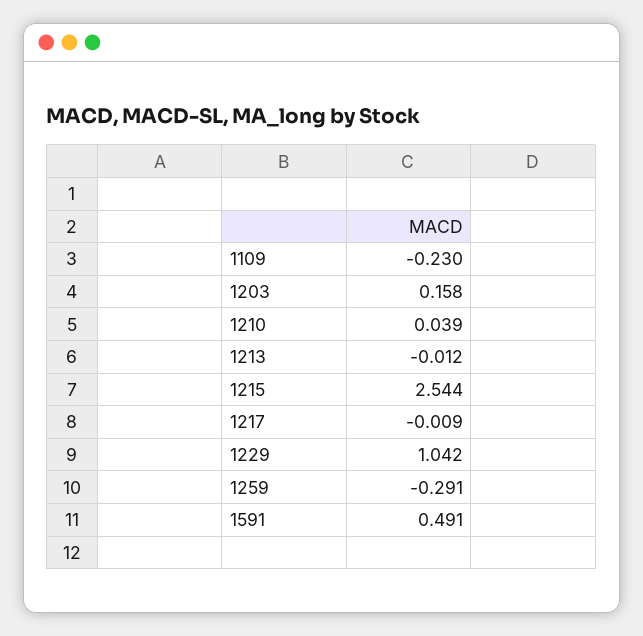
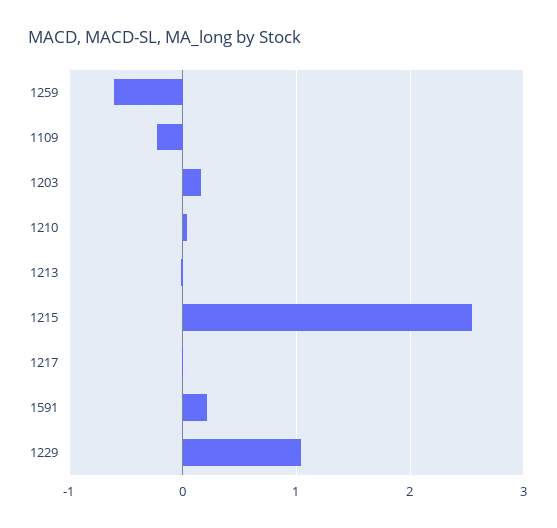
1259: -0.291 -> -0.6
1591: 0.491 -> 0.2

